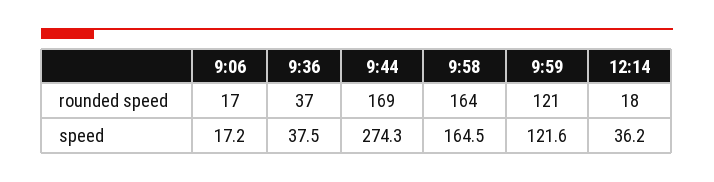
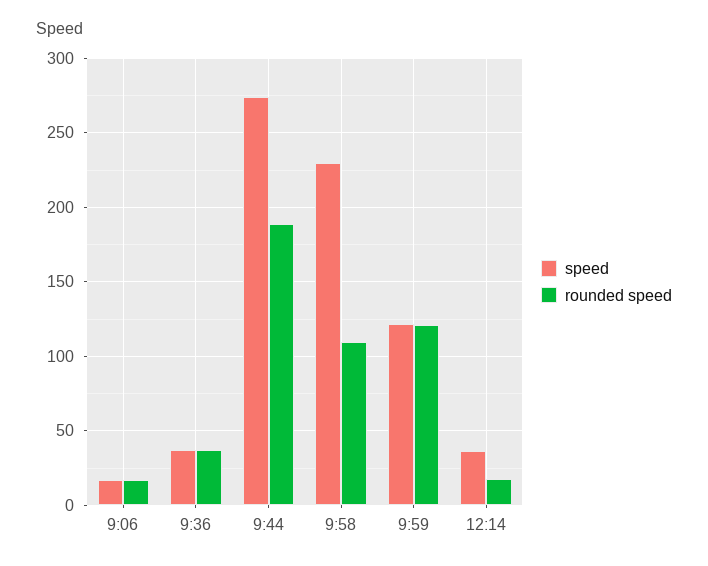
rounded speed, 9:44: 169 -> 190
rounded speed, 9:58: 164 -> 110
speed, 9:58: 164.5 -> 230

